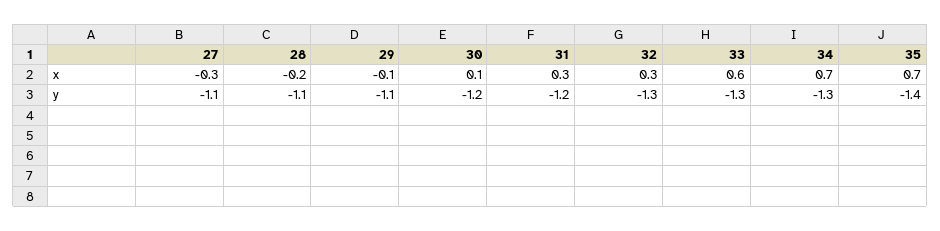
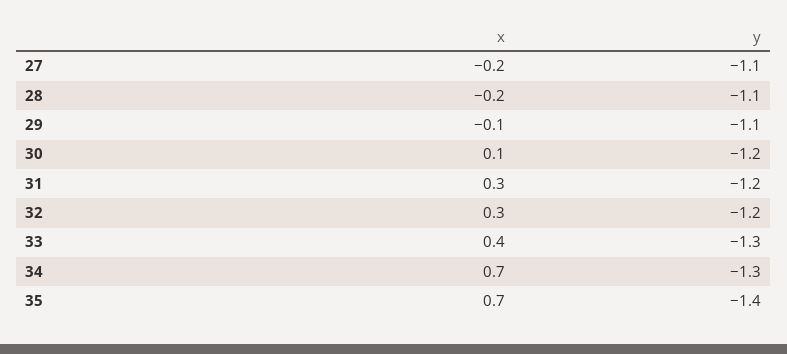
27, x: -0.3 -> -0.2
33, x: 0.6 -> 0.4
32, y: -1.3 -> -1.2

